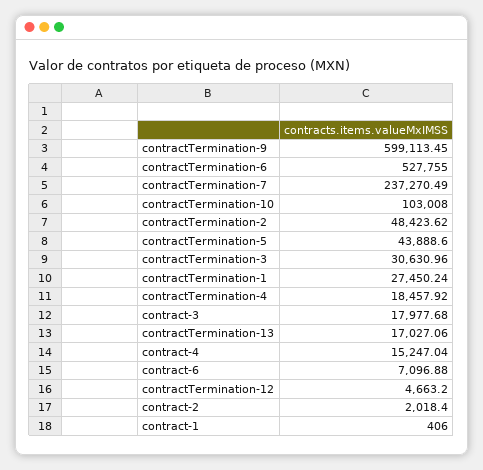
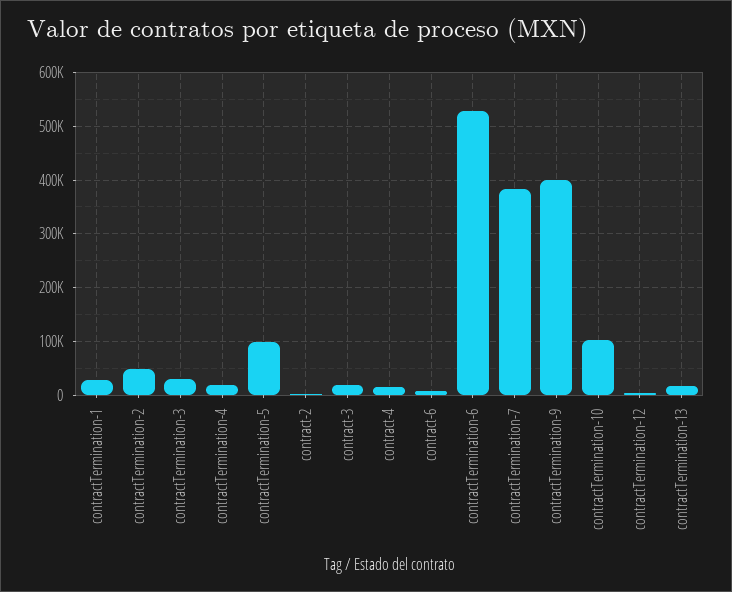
contractTermination-9: 599113.45 -> 400000
contractTermination-7: 237270.49 -> 380000
contractTermination-5: 43888.6 -> 100000
contract-1: 406 -> none

